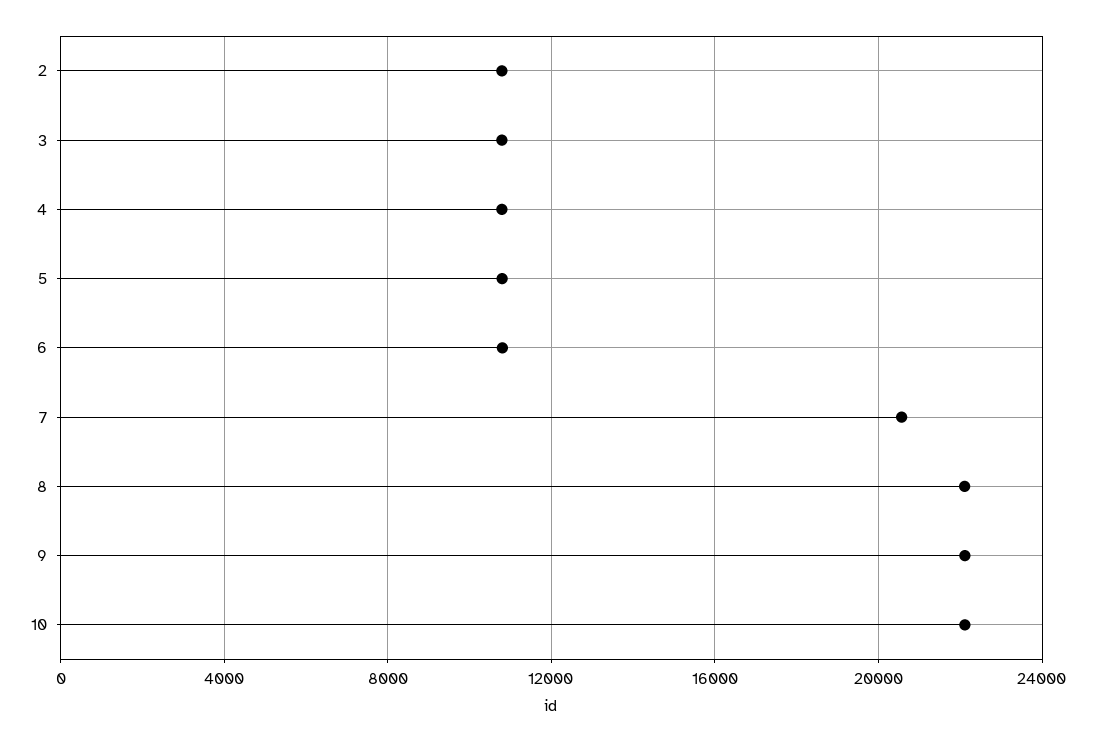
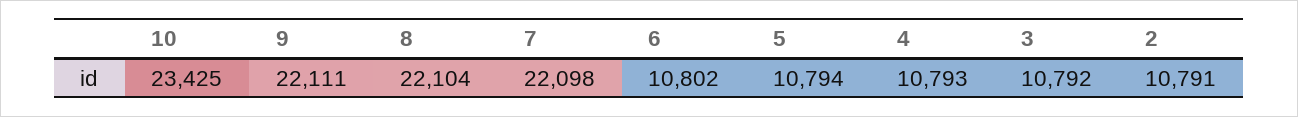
7: 20500 -> 22098
10: 22000 -> 23425

